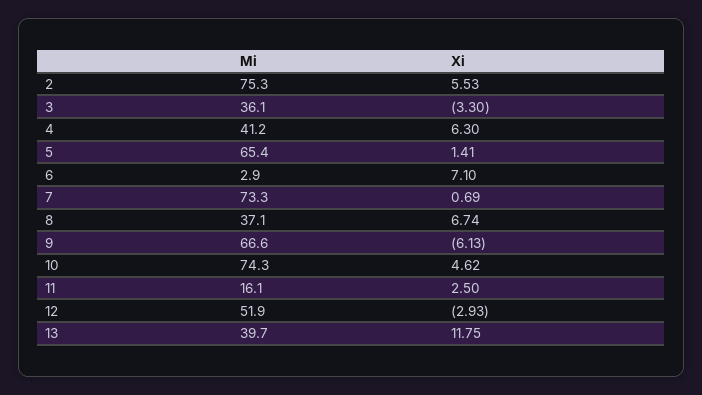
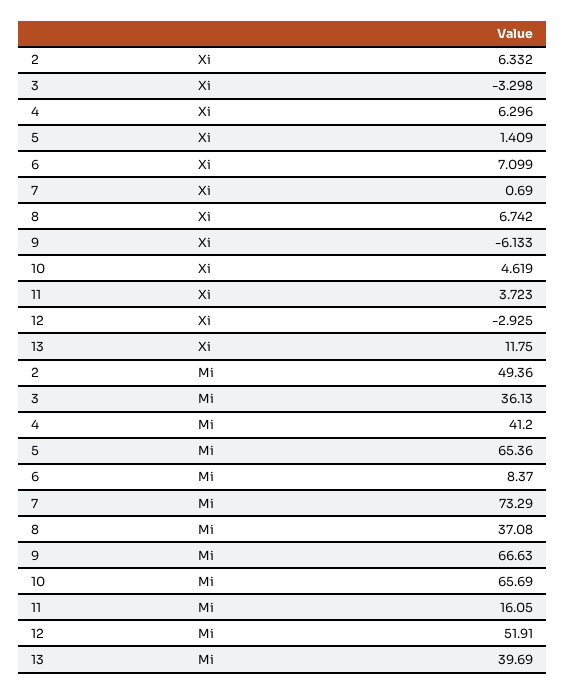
Mi, 2: 75.3 -> 49.36
Xi, 2: 5.53 -> 6.332
Mi, 6: 2.9 -> 8.37
Mi, 10: 74.3 -> 65.69
Xi, 11: 2.5 -> 3.723

